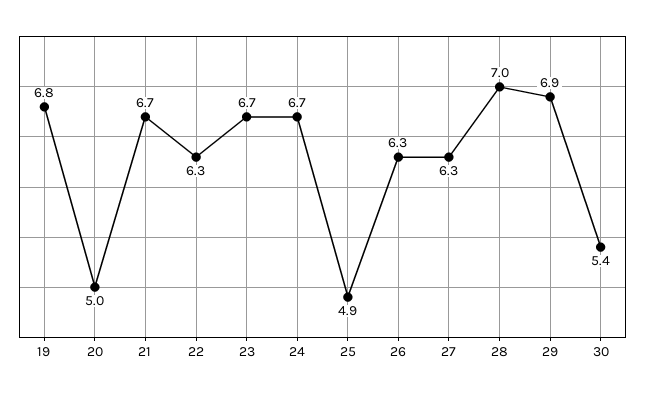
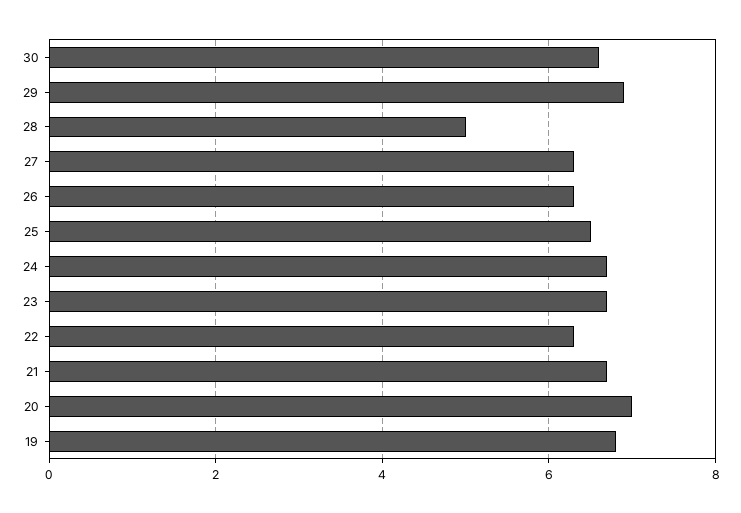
20: 5 -> 7
25: 4.9 -> 6.5
28: 7 -> 5
30: 5.4 -> 6.5

